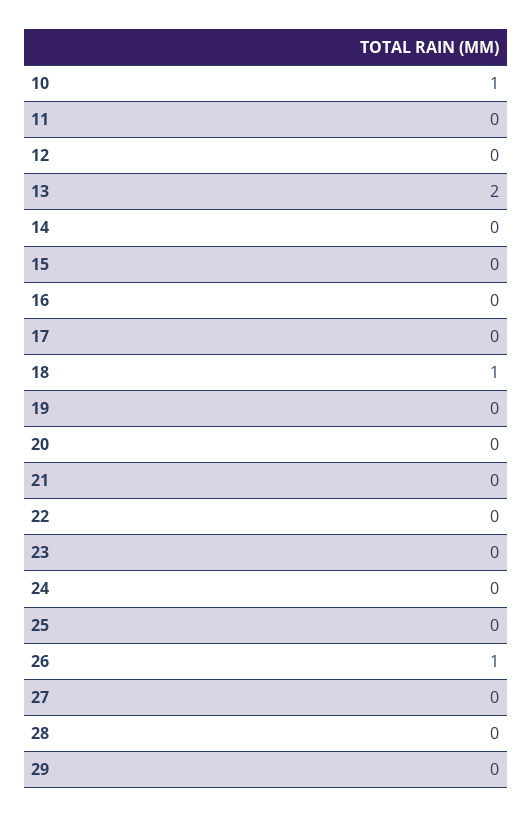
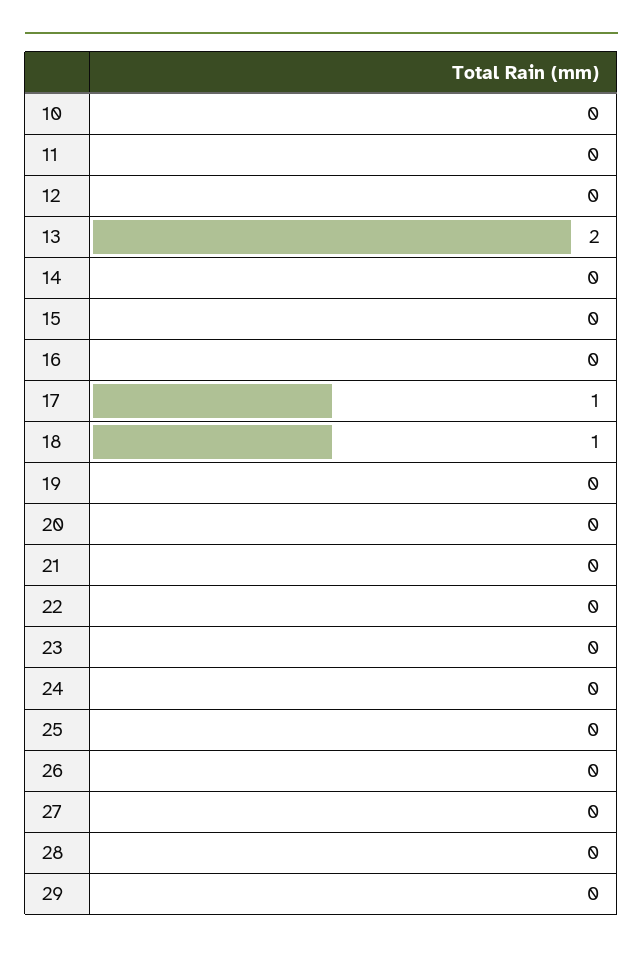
10: 1 -> 0
17: 0 -> 1
26: 1 -> 0

